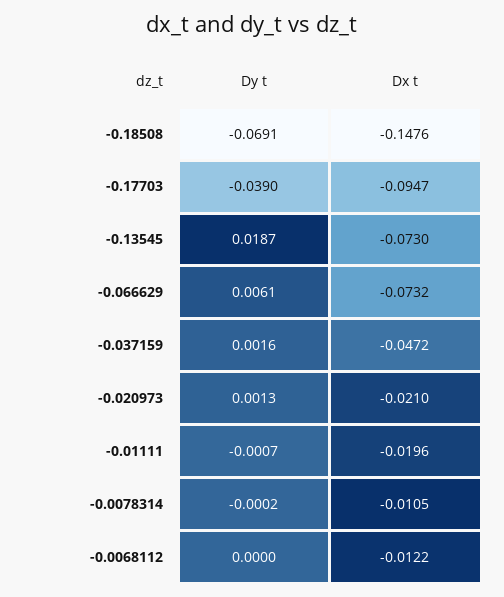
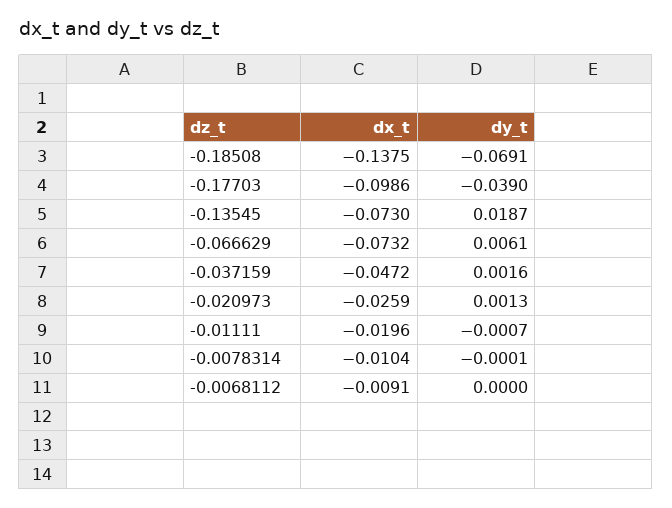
Dx t, -0.18508: -0.1476 -> -0.1375
Dx t, -0.17703: -0.0947 -> -0.0986
Dx t, -0.020973: -0.021 -> -0.0259
Dy t, -0.0078314: -0.0002 -> -0.0001
Dx t, -0.0078314: -0.0105 -> -0.0104
Dx t, -0.0068112: -0.0122 -> -0.0091

